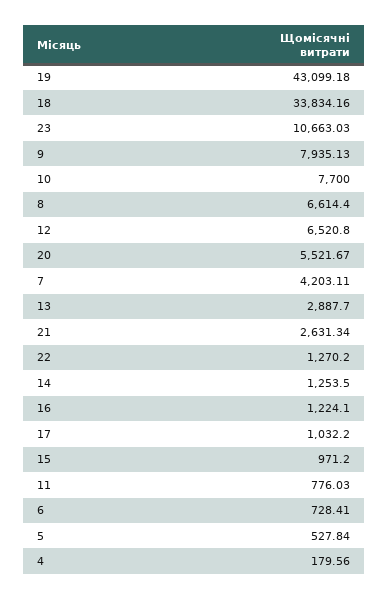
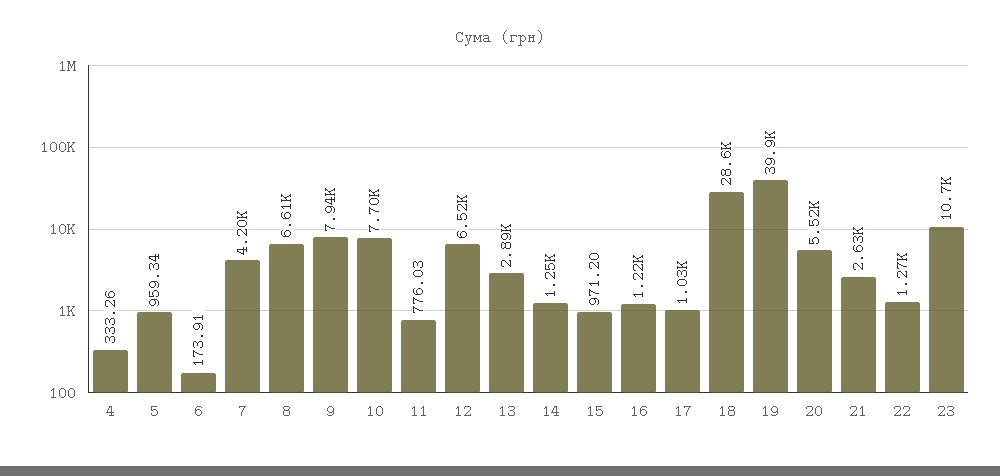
19: 43099.18 -> 39900
18: 33834.16 -> 28600
6: 728.41 -> 173.91
5: 527.84 -> 959.34
4: 179.56 -> 333.26

